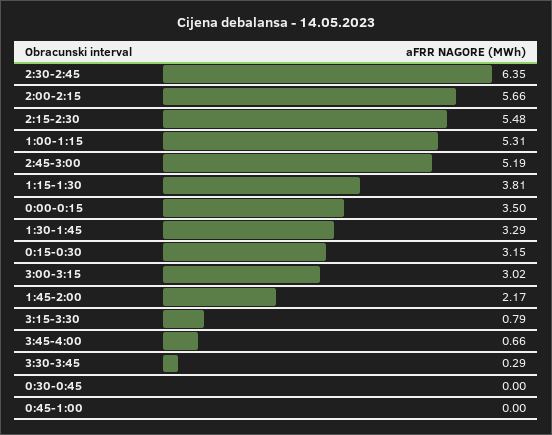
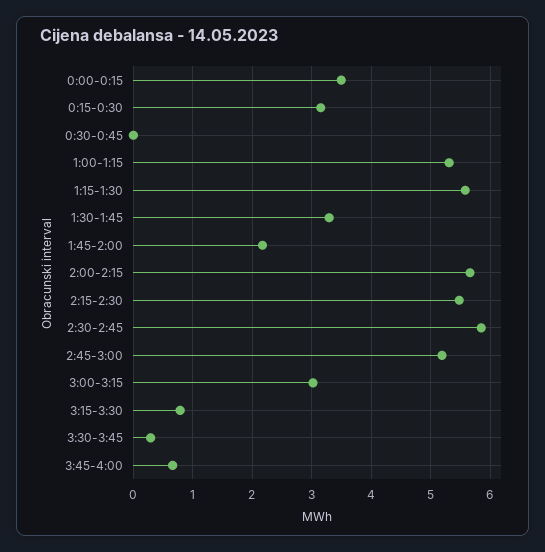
2:30-2:45: 6.35 -> 5.8
1:15-1:30: 3.81 -> 5.6
0:45-1:00: 0 -> none

